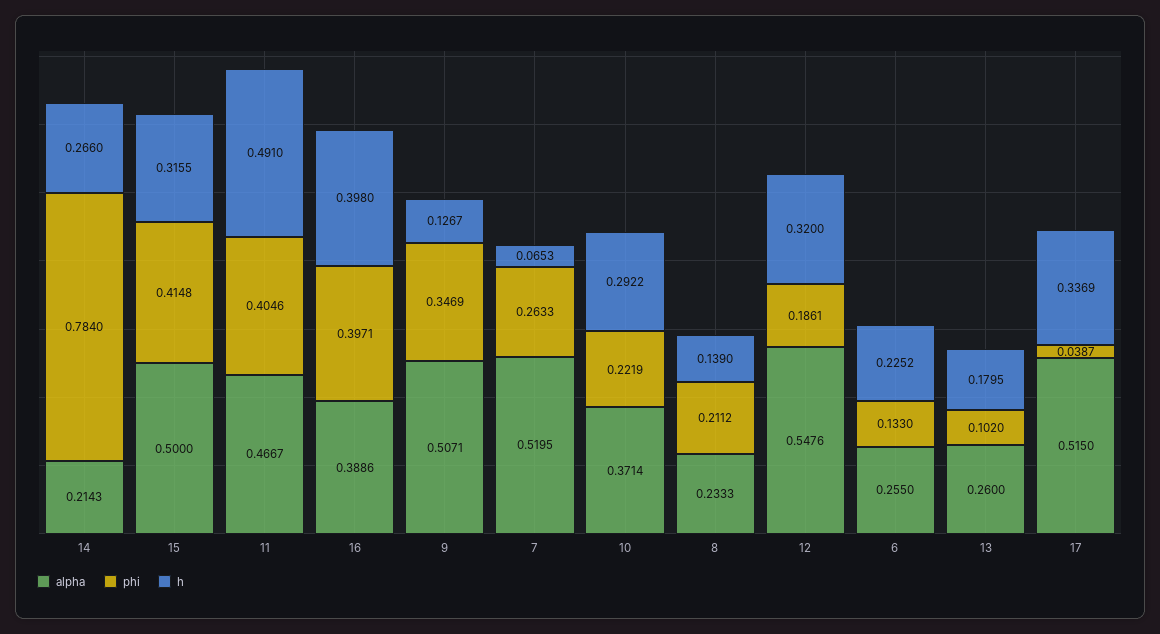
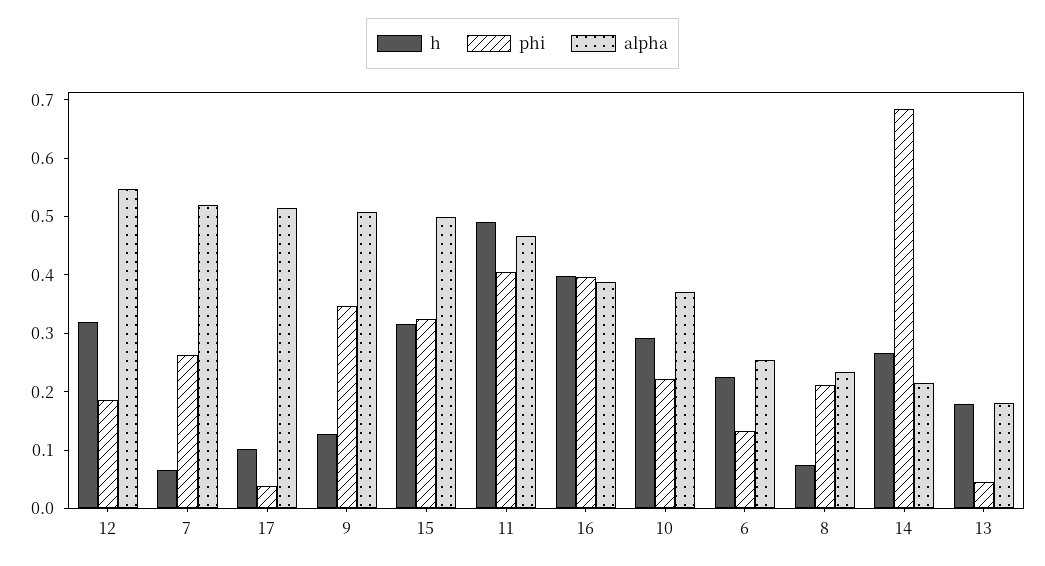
phi, 14: 0.784 -> 0.68
phi, 15: 0.4148 -> 0.32
h, 8: 0.139 -> 0.08
alpha, 13: 0.26 -> 0.18
phi, 13: 0.102 -> 0.04
h, 17: 0.3369 -> 0.1

